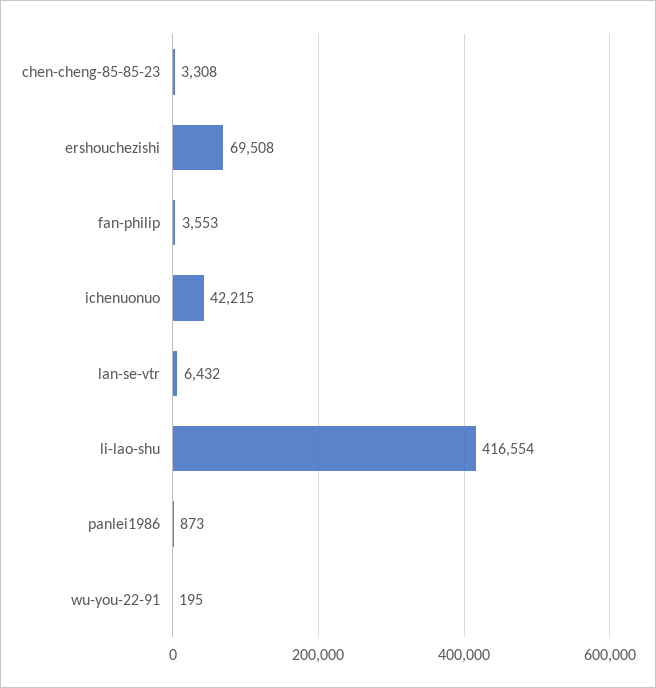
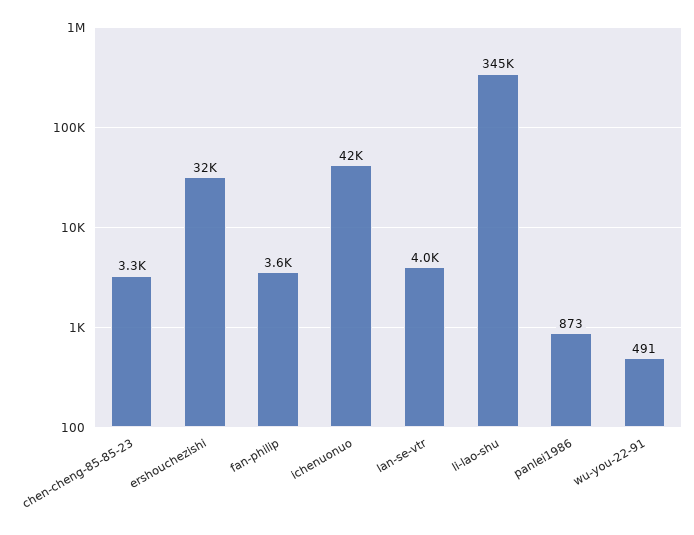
ershouchezishi: 69508 -> 32000
lan-se-vtr: 6432 -> 4000
li-lao-shu: 416554 -> 345000
wu-you-22-91: 195 -> 491

